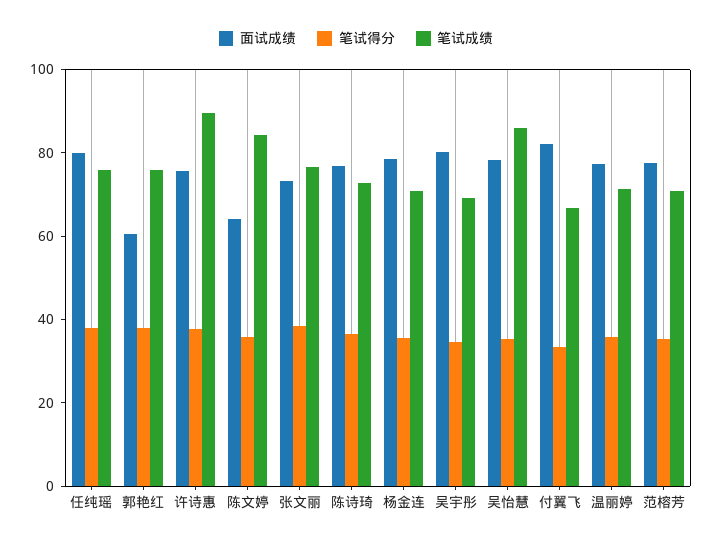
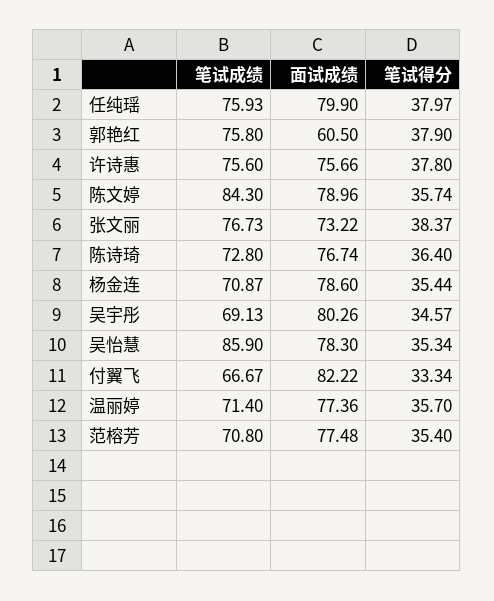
笔试成绩, 许诗惠: 90 -> 75.6
面试成绩, 陈文婷: 65 -> 78.96

